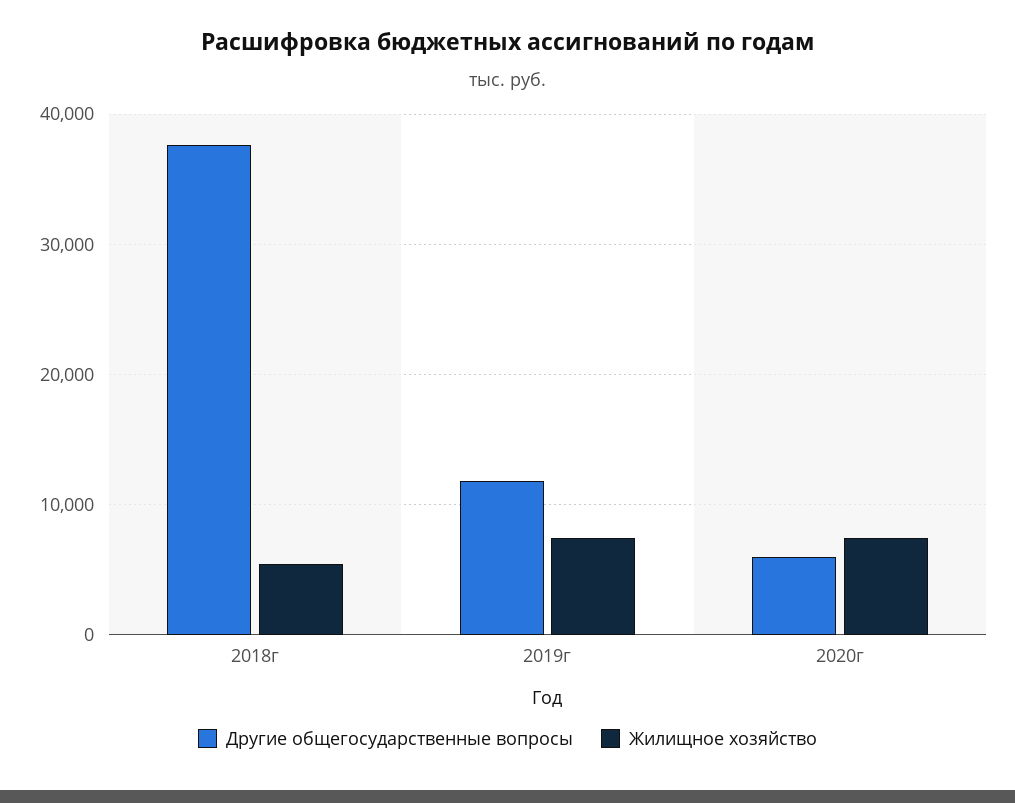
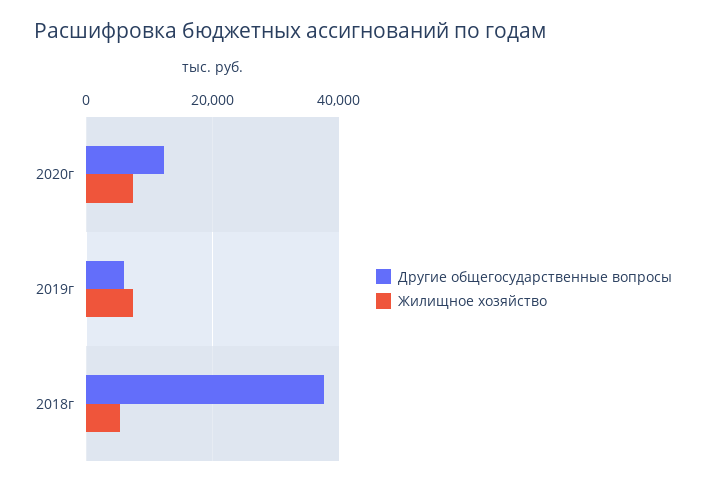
Другие общегосударственные вопросы, 2019г: 12000 -> 6000
Другие общегосударственные вопросы, 2020г: 6000 -> 12000

